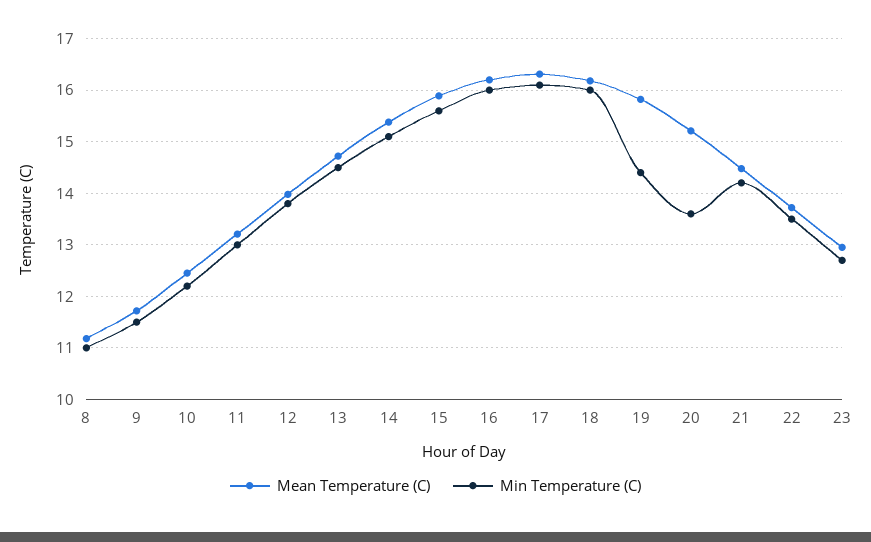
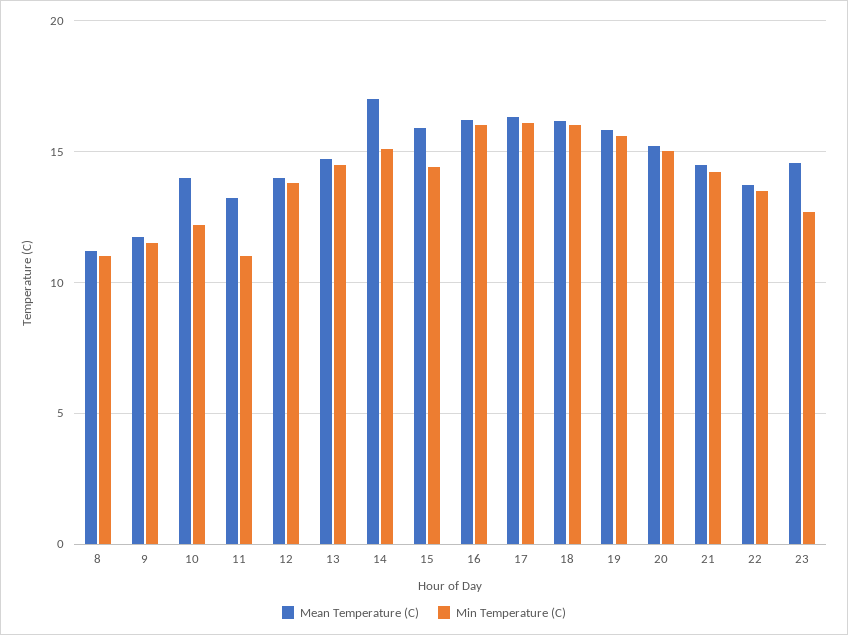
Mean Temperature (C), 10: 12.4 -> 14
Min Temperature (C), 11: 13 -> 11
Mean Temperature (C), 14: 15.4 -> 17
Min Temperature (C), 15: 15.6 -> 14.5
Min Temperature (C), 19: 14.4 -> 15.5
Min Temperature (C), 20: 13.6 -> 15
Mean Temperature (C), 23: 13 -> 14.5

